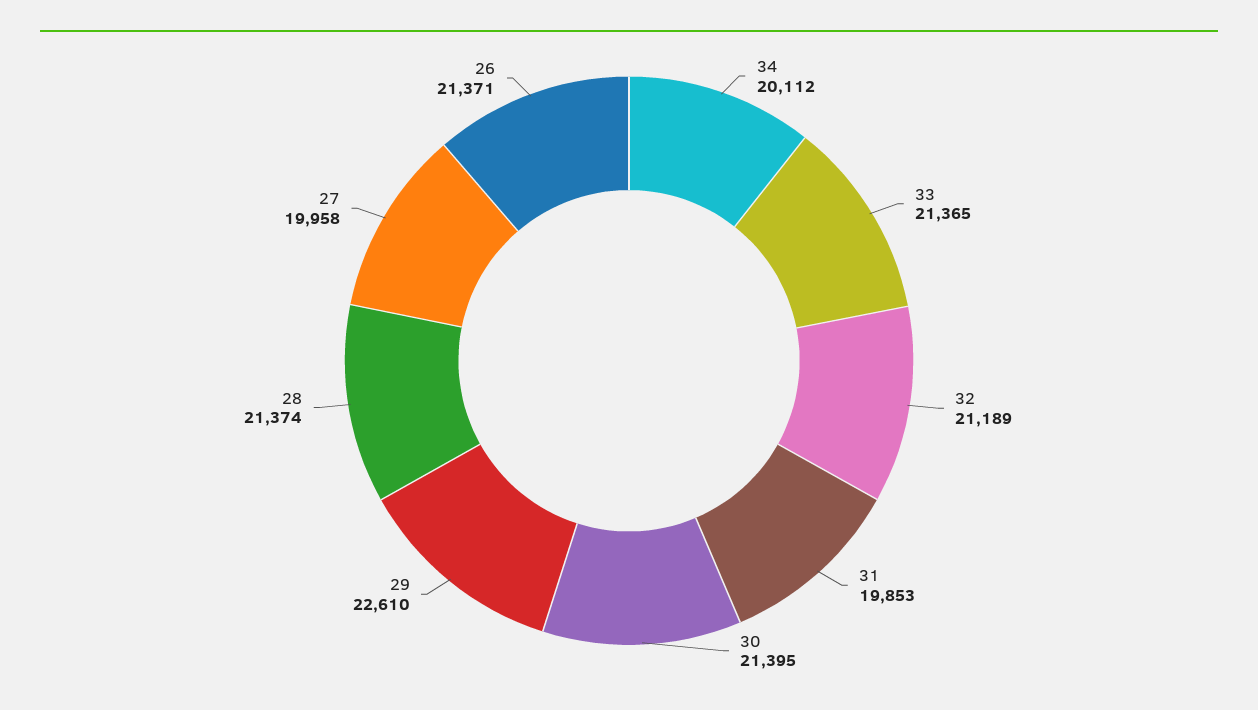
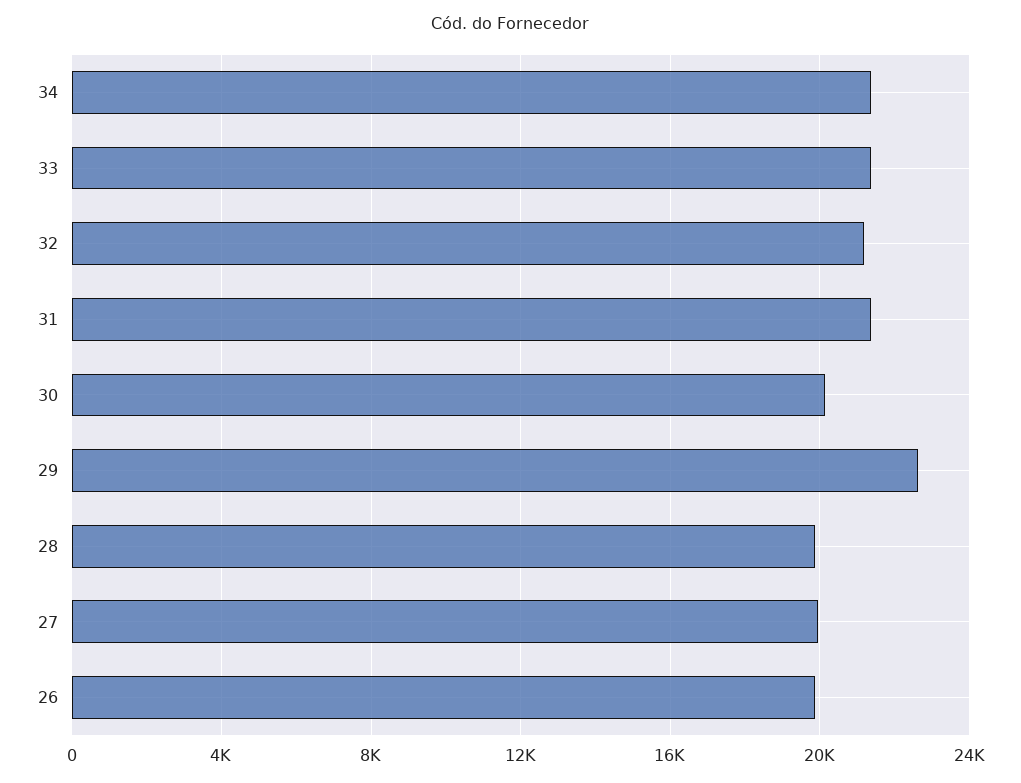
34: 20112 -> 21500
31: 19853 -> 21500
30: 21395 -> 20000
28: 21374 -> 20000
26: 21371 -> 20000

